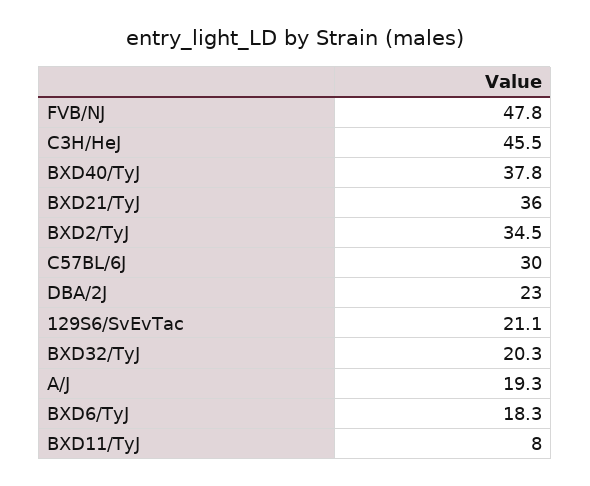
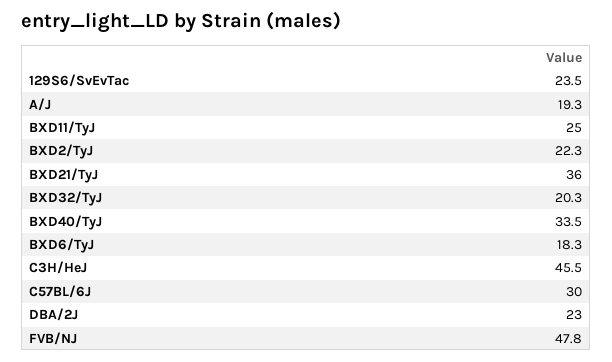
BXD40/TyJ: 37.8 -> 33.5
BXD2/TyJ: 34.5 -> 22.3
129S6/SvEvTac: 21.1 -> 23.5
BXD11/TyJ: 8 -> 25

